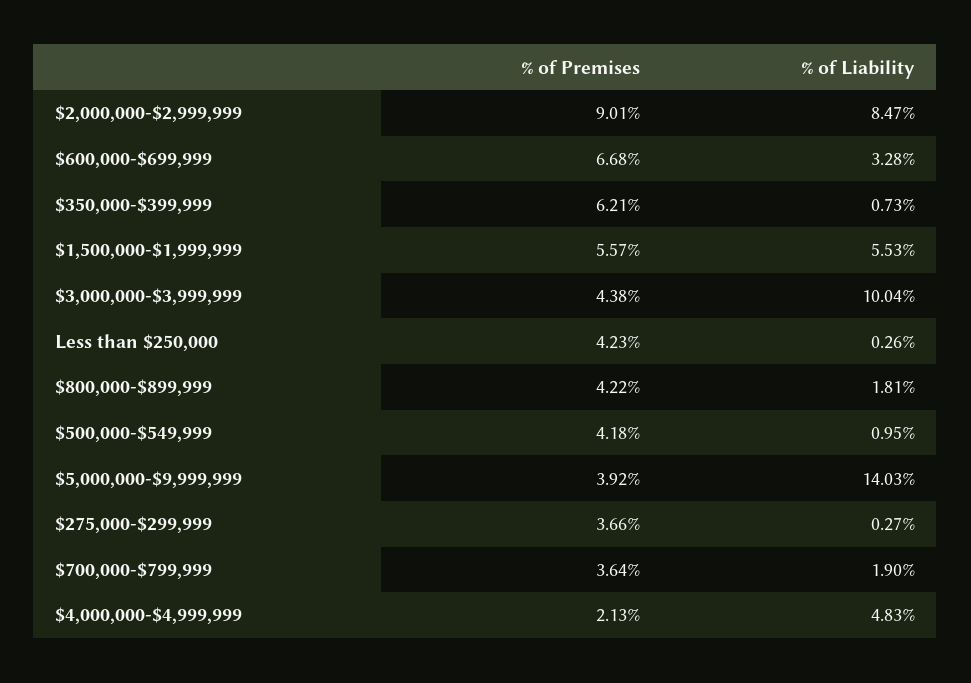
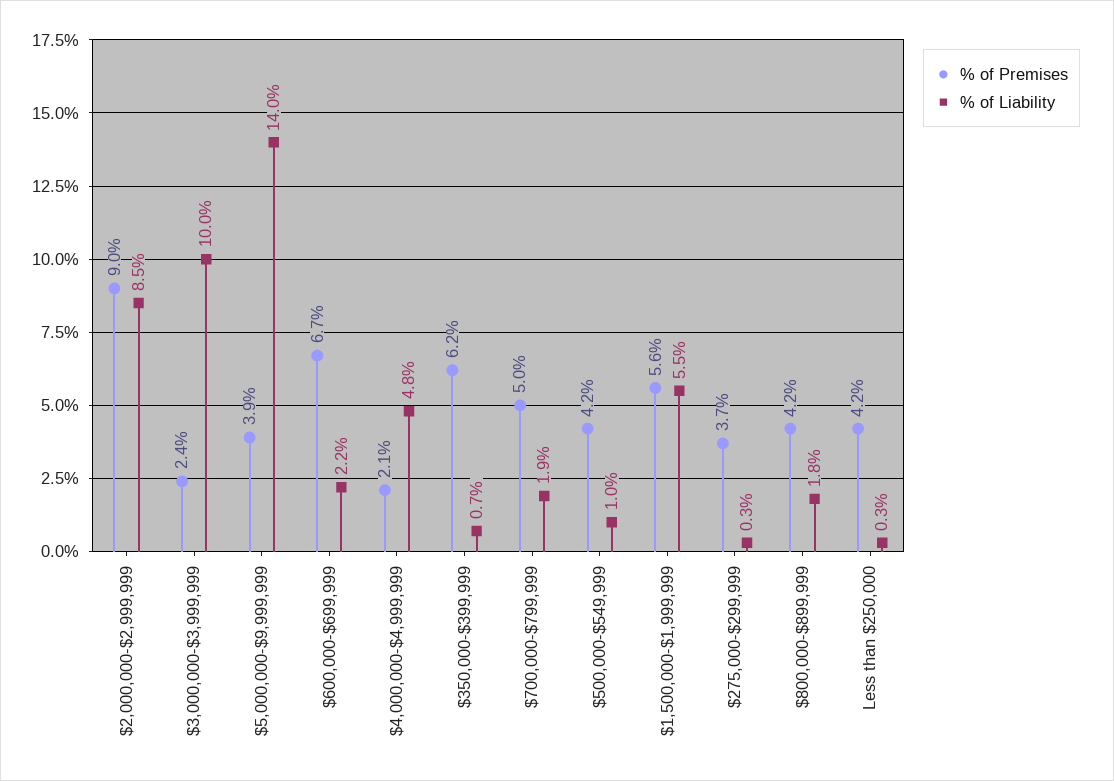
% of Liability, $600,000-$699,999: 3.28 -> 2.2
% of Premises, $3,000,000-$3,999,999: 4.38 -> 2.4
% of Premises, $700,000-$799,999: 3.64 -> 5

